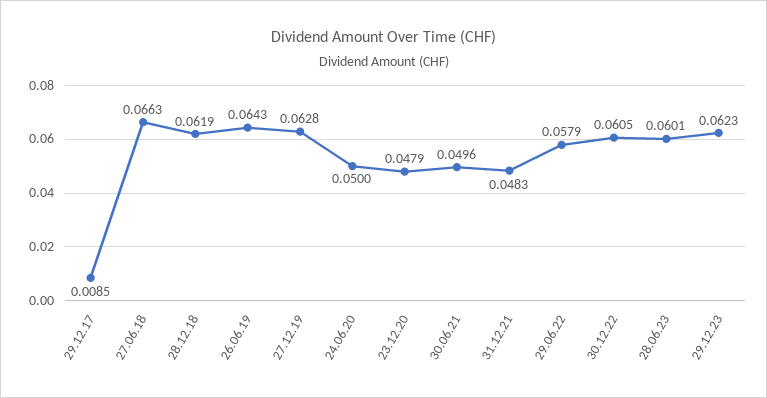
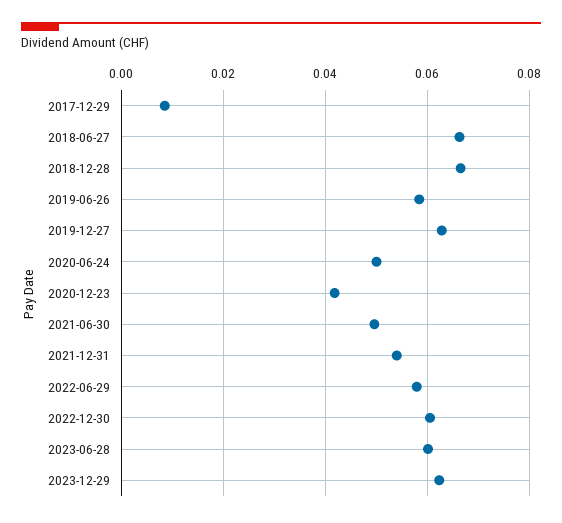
28.12.18: 0.0619 -> 0.066
26.06.19: 0.0643 -> 0.058
23.12.20: 0.0479 -> 0.042
31.12.21: 0.0483 -> 0.054

